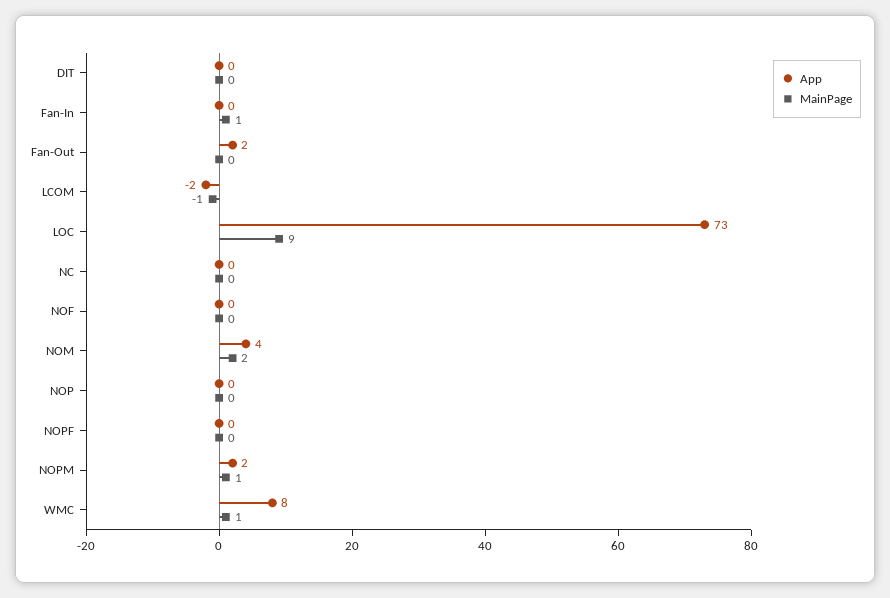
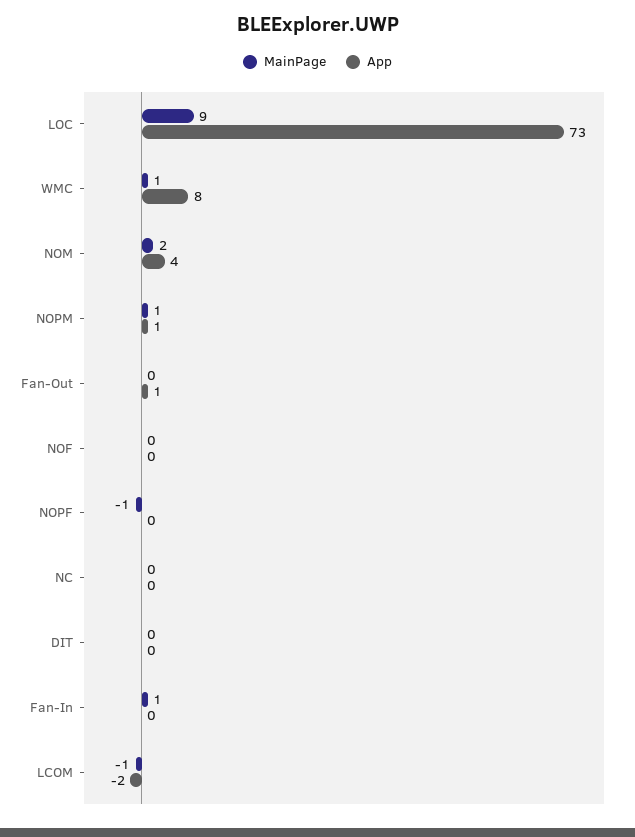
App, Fan-Out: 2 -> 1
App, NOP: 0 -> none
MainPage, NOP: 0 -> none
MainPage, NOPF: 0 -> -1
App, NOPM: 2 -> 1

